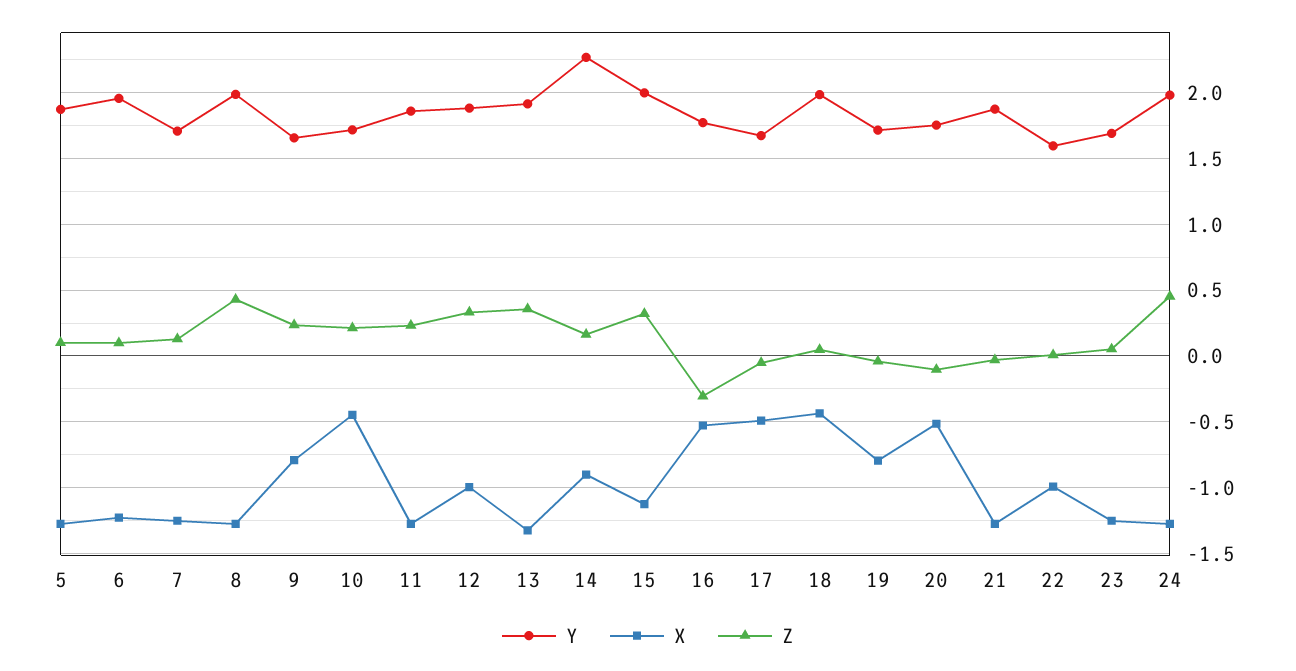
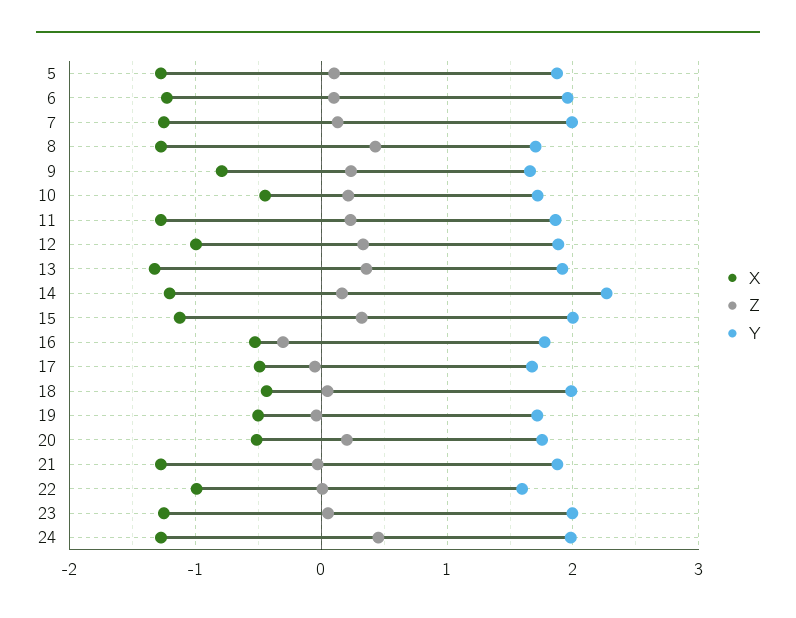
Y, 7: 1.7 -> 2
Y, 8: 2 -> 1.7
X, 14: -0.9 -> -1.2
X, 19: -0.8 -> -0.5
Z, 20: -0.1 -> 0.2
Y, 23: 1.7 -> 2

